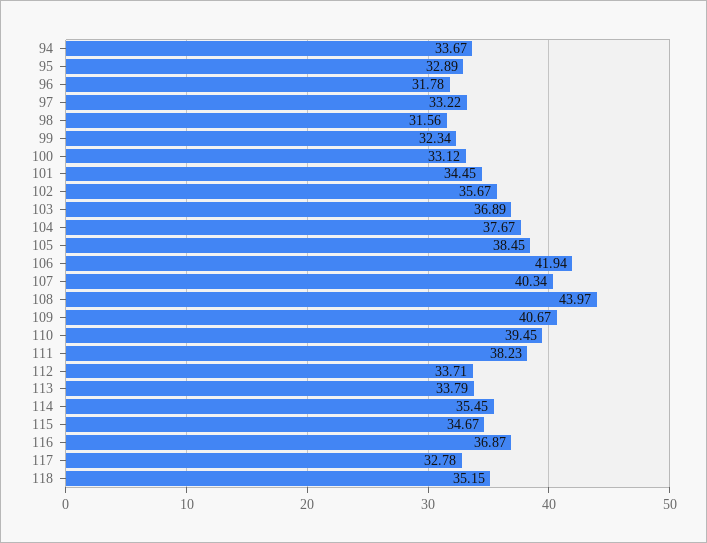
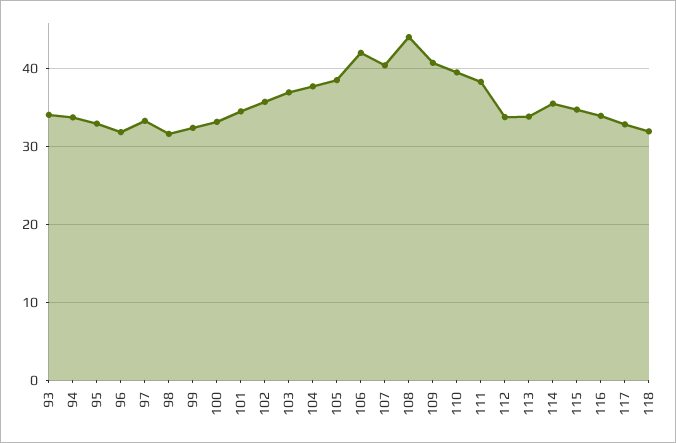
116: 36.87 -> 34
118: 35.15 -> 32
93: none -> 34

